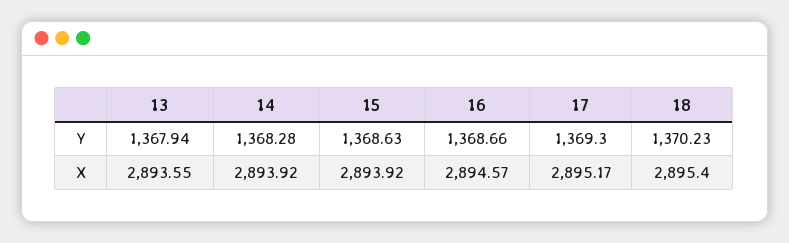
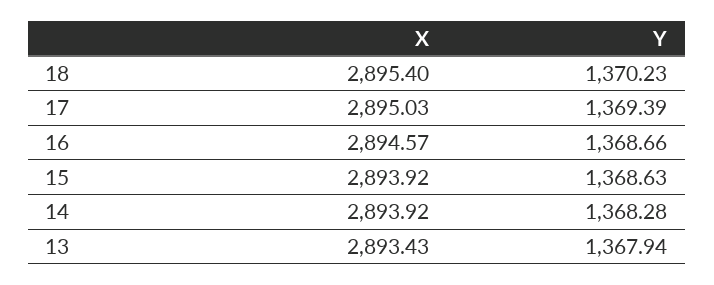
17, Y: 1369.3 -> 1369.39
13, X: 2893.55 -> 2893.43
17, X: 2895.17 -> 2895.03

